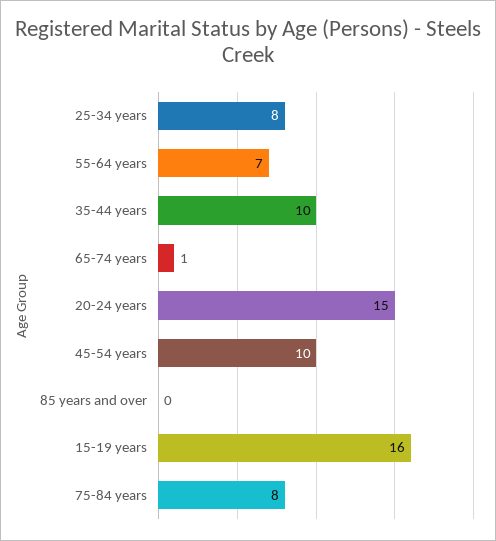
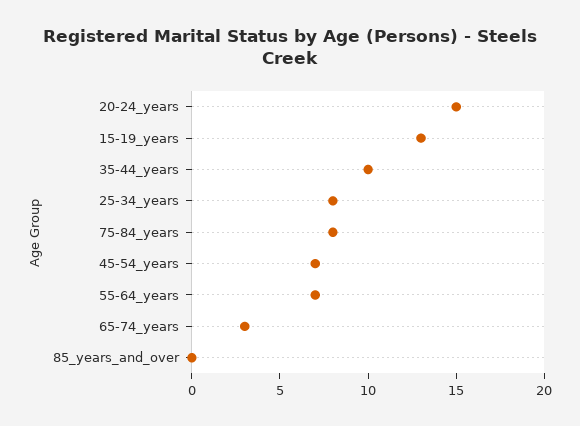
65-74 years: 1 -> 3
45-54 years: 10 -> 7
15-19 years: 16 -> 13

